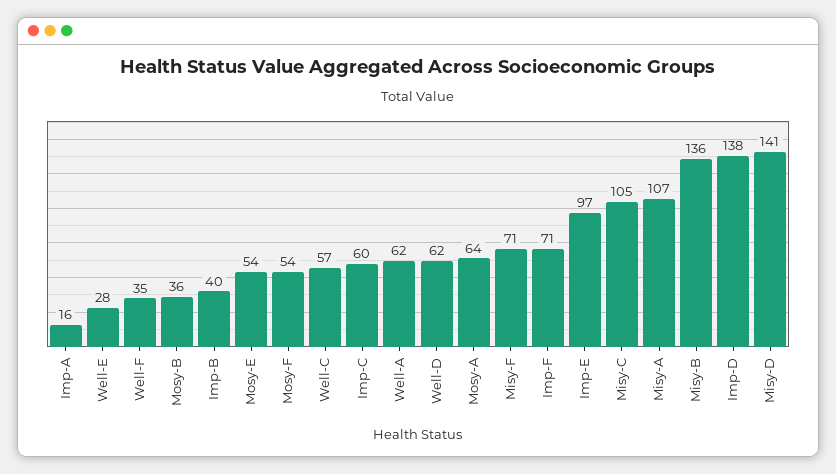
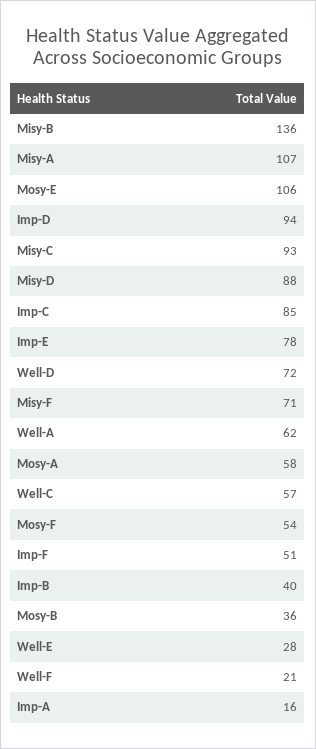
Well-F: 35 -> 21
Mosy-E: 54 -> 106
Imp-C: 60 -> 85
Well-D: 62 -> 72
Mosy-A: 64 -> 58
Imp-F: 71 -> 51
Imp-E: 97 -> 78
Misy-C: 105 -> 93
Imp-D: 138 -> 94
Misy-D: 141 -> 88

